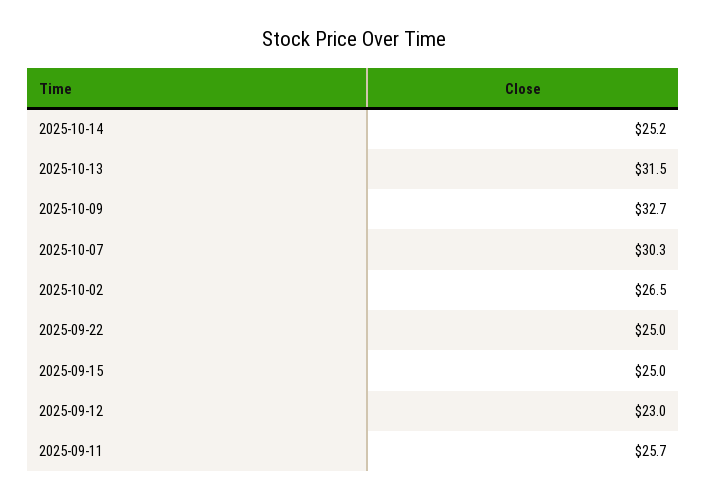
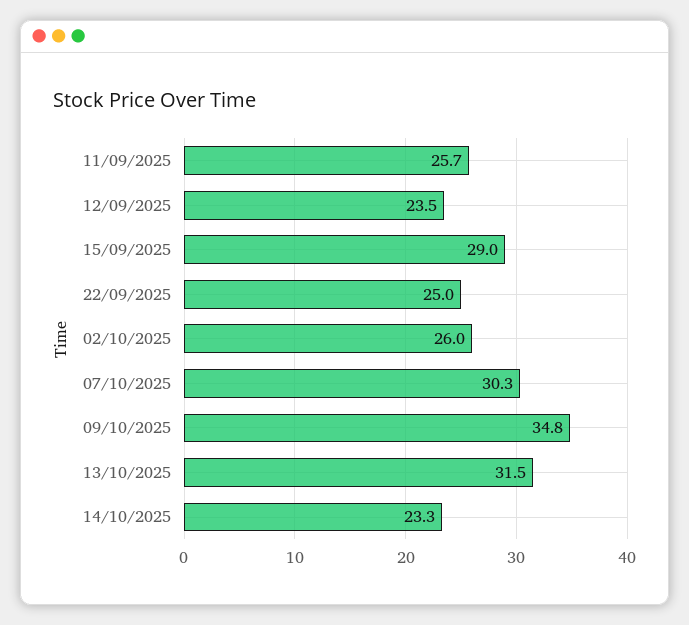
2025-10-14: 25.2 -> 23.3
2025-10-09: 32.7 -> 34.8
2025-10-02: 26.5 -> 26
2025-09-15: 25 -> 29
2025-09-12: 23 -> 23.5

